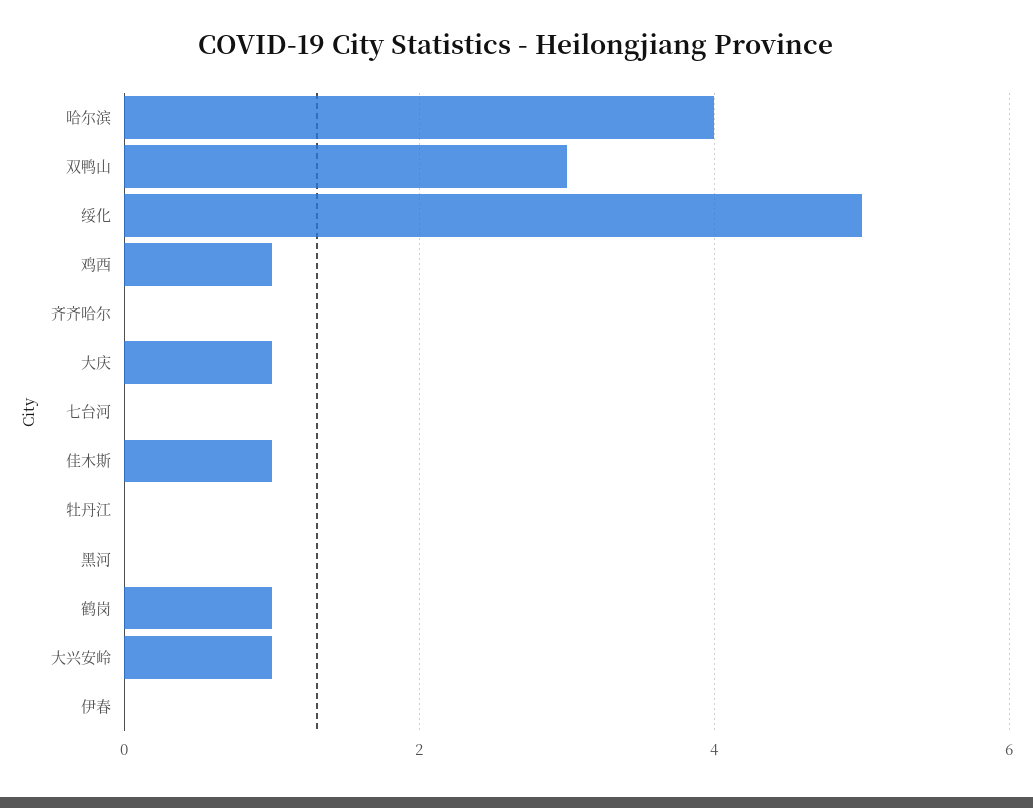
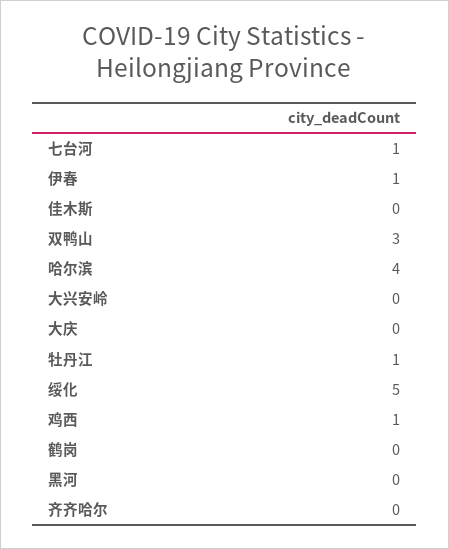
大庆: 1 -> 0
七台河: 0 -> 1
佳木斯: 1 -> 0
牡丹江: 0 -> 1
鹤岗: 1 -> 0
大兴安岭: 1 -> 0
伊春: 0 -> 1

